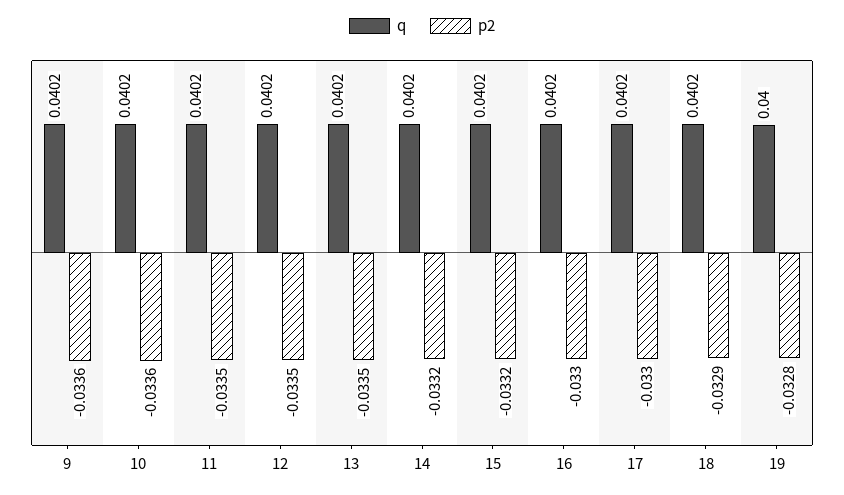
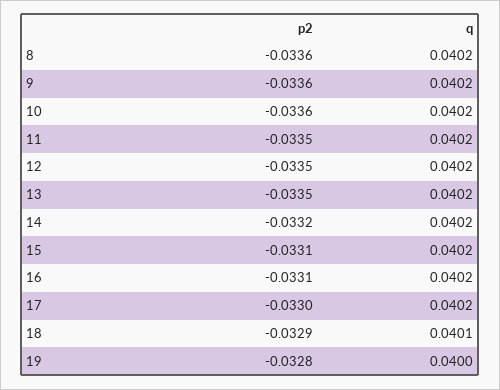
p2, 15: -0.0332 -> -0.0331
p2, 16: -0.033 -> -0.0331
q, 18: 0.0402 -> 0.0401
p2, 8: none -> -0.0336
q, 8: none -> 0.0402

